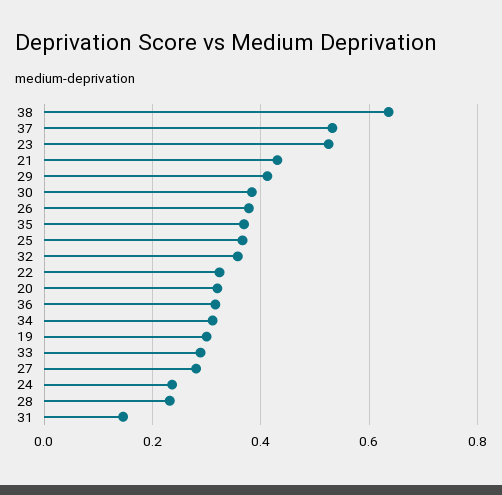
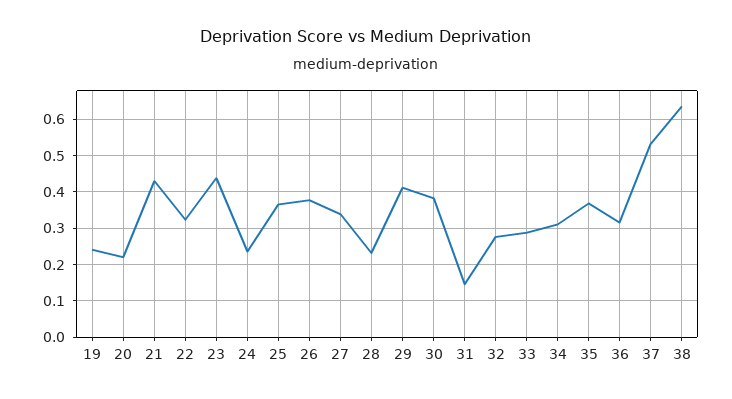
23: 0.52 -> 0.44
32: 0.36 -> 0.28
20: 0.32 -> 0.22
19: 0.3 -> 0.24
27: 0.28 -> 0.34

